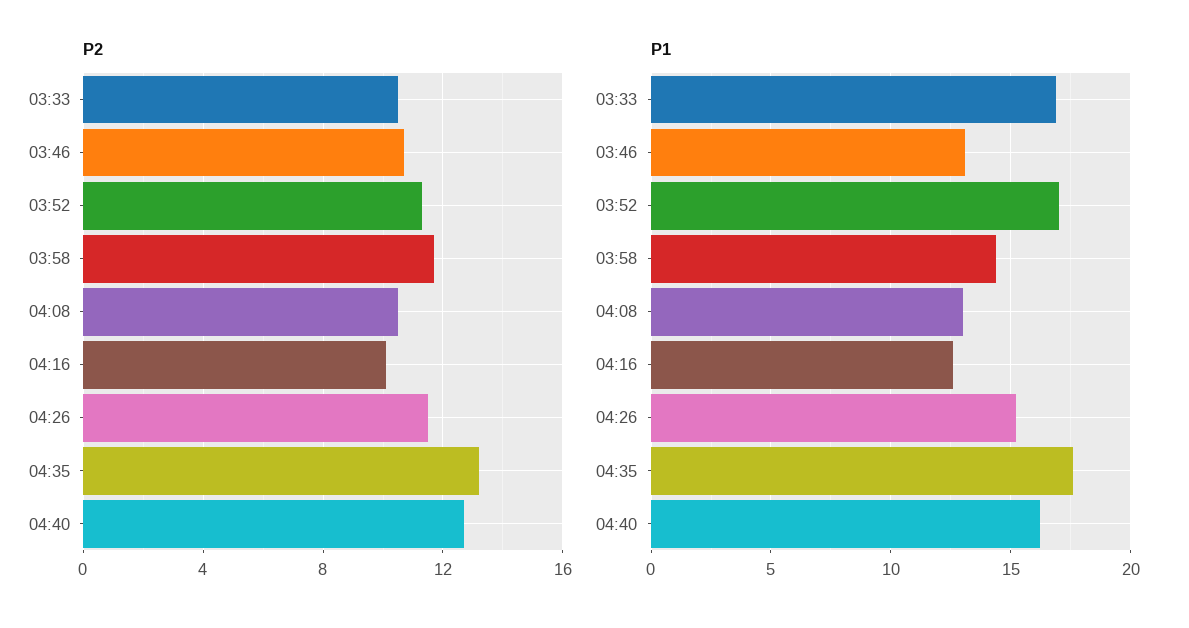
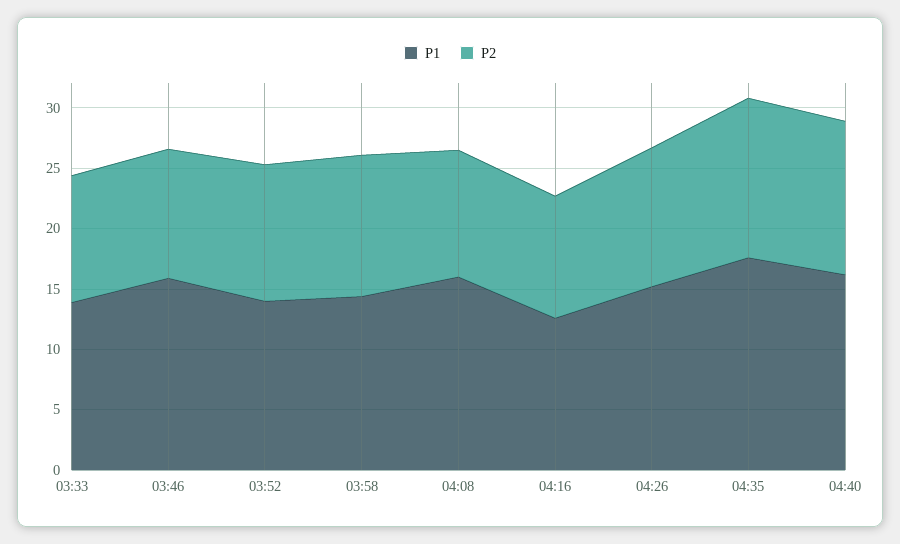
P1, 03:33: 17 -> 14
P1, 03:46: 13 -> 16
P1, 03:52: 17 -> 14
P1, 04:08: 13 -> 16

